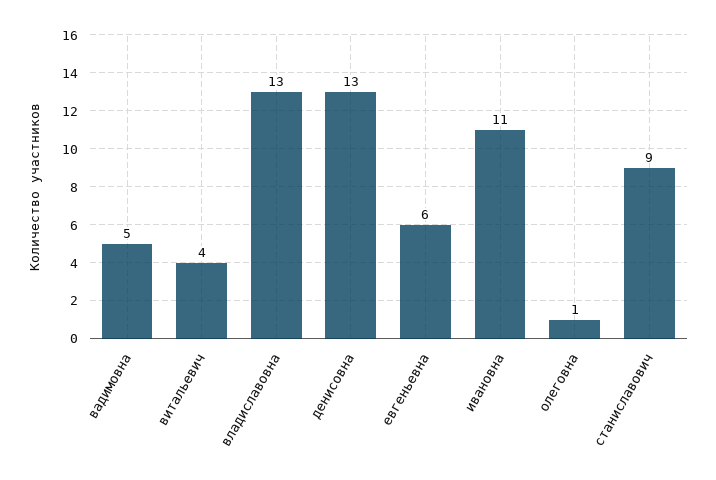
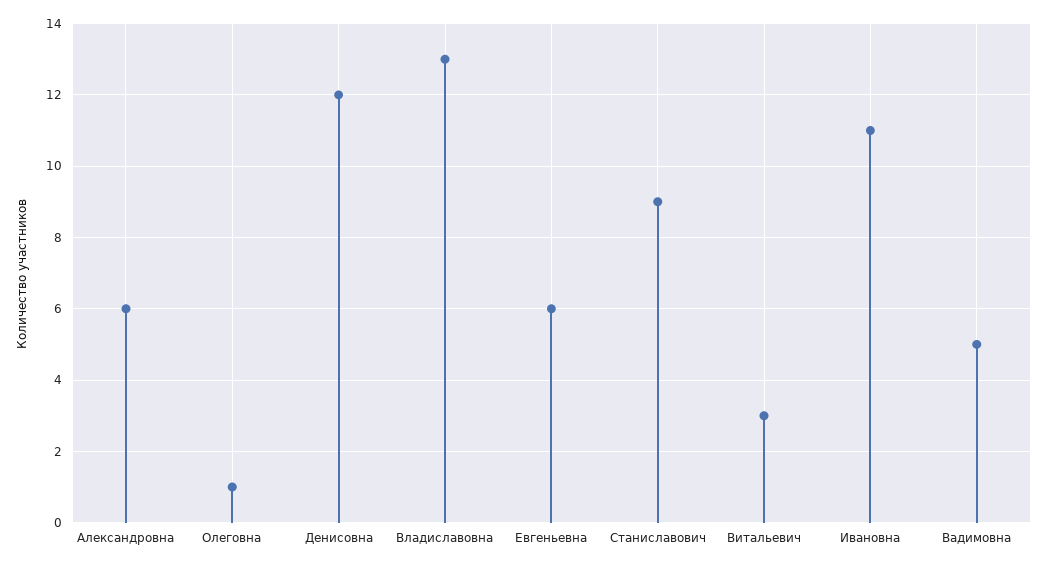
витальевич: 4 -> 3
денисовна: 13 -> 12
Александровна: none -> 6

